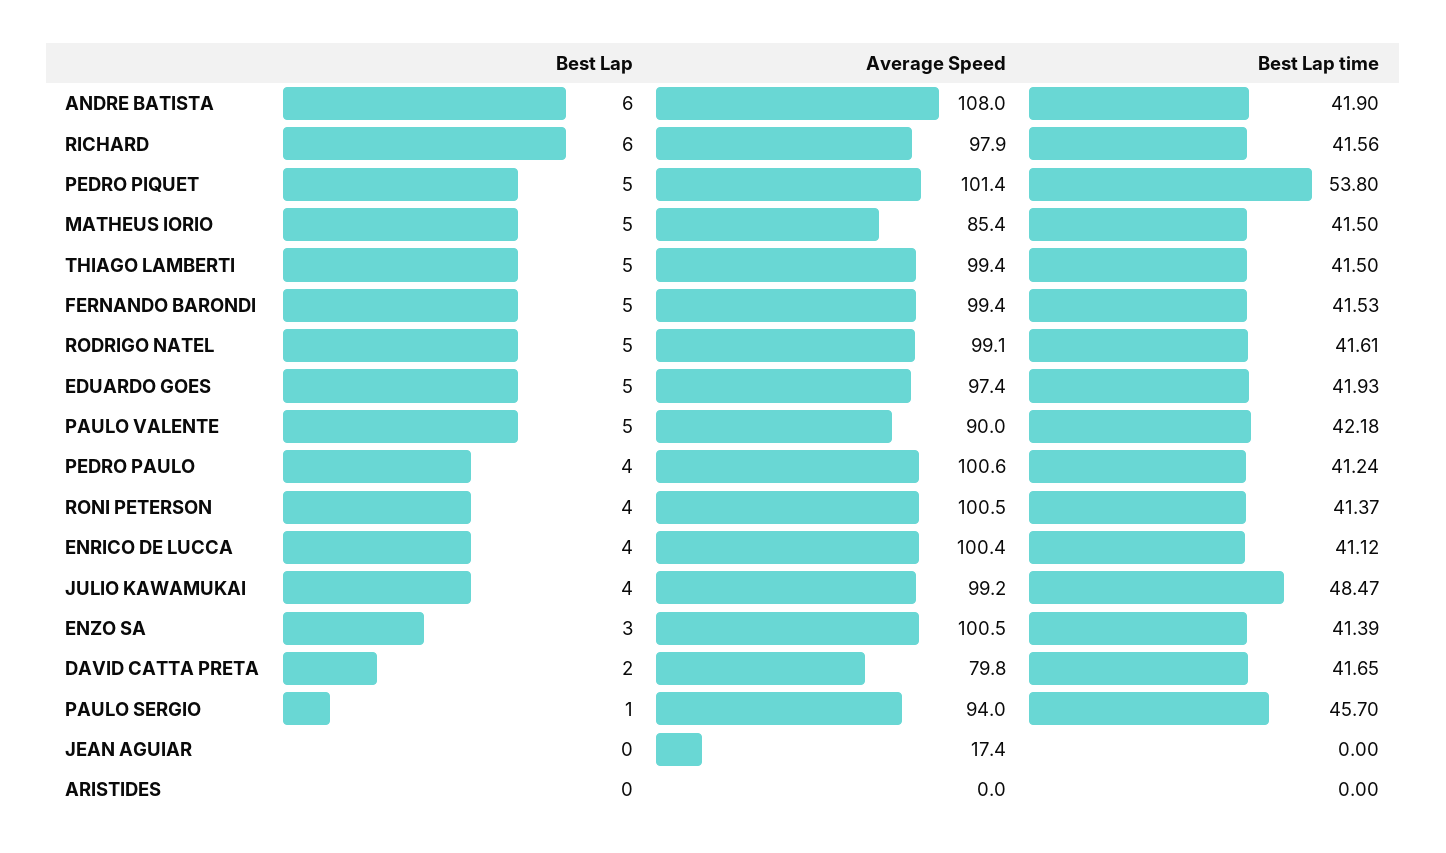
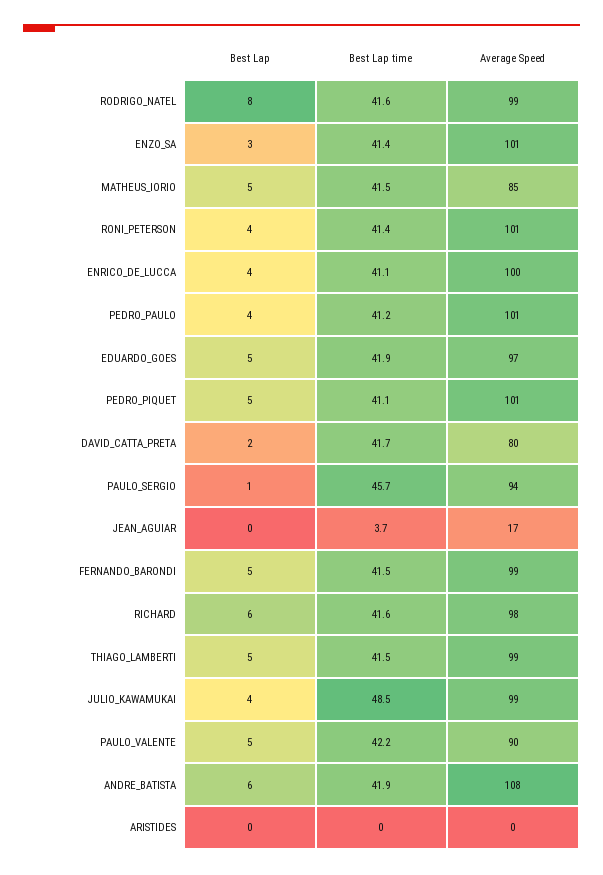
Best Lap time, PEDRO PIQUET: 53.8 -> 41.1
Best Lap, RODRIGO NATEL: 5 -> 8
Best Lap time, JEAN AGUIAR: 0 -> 3.7

